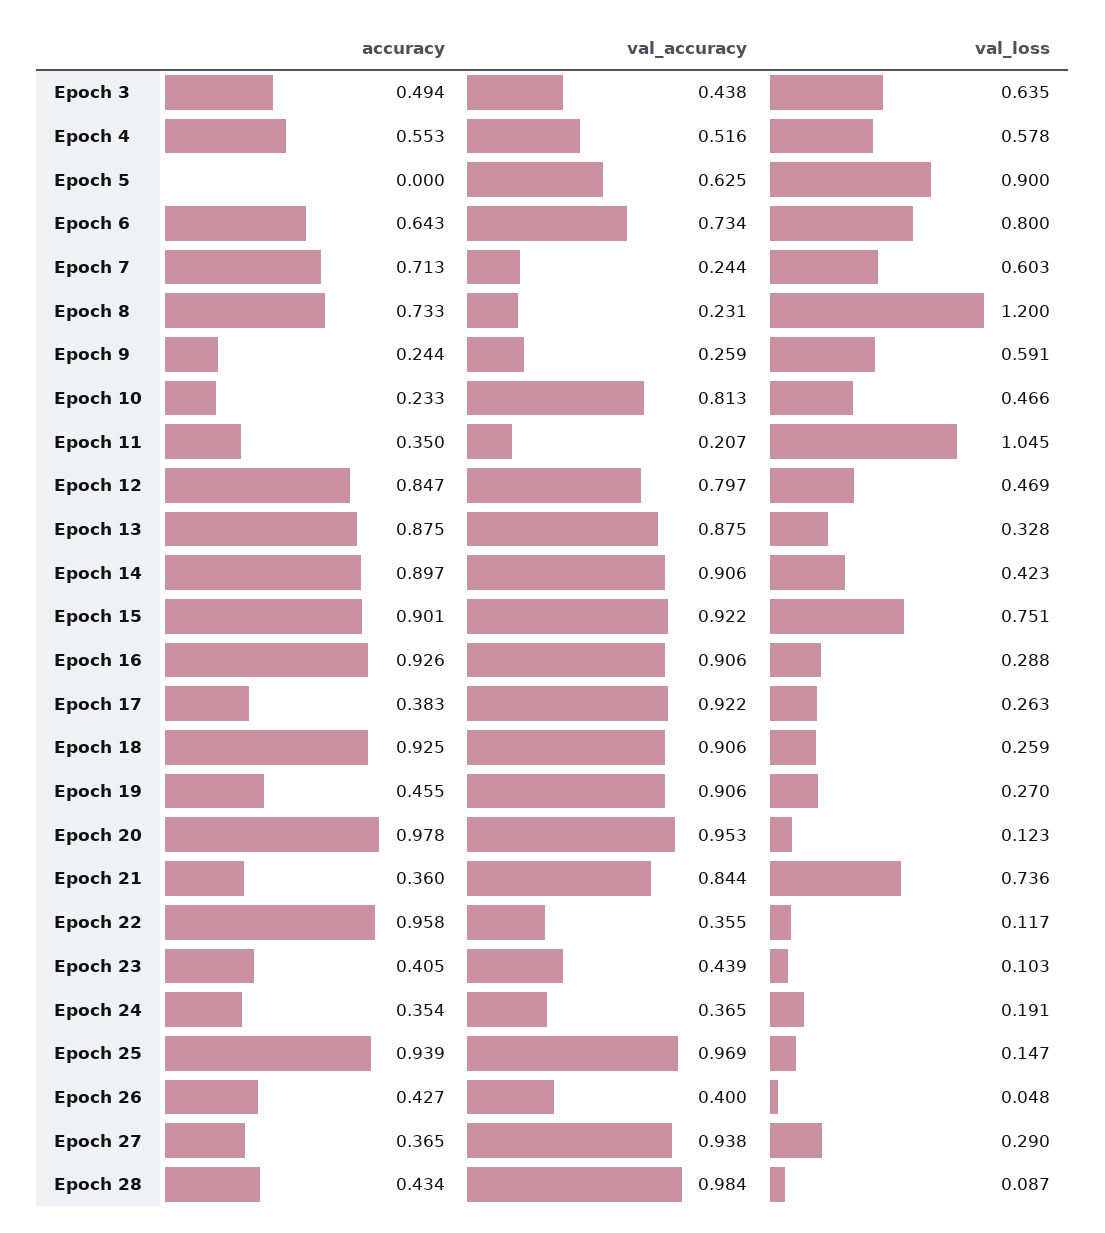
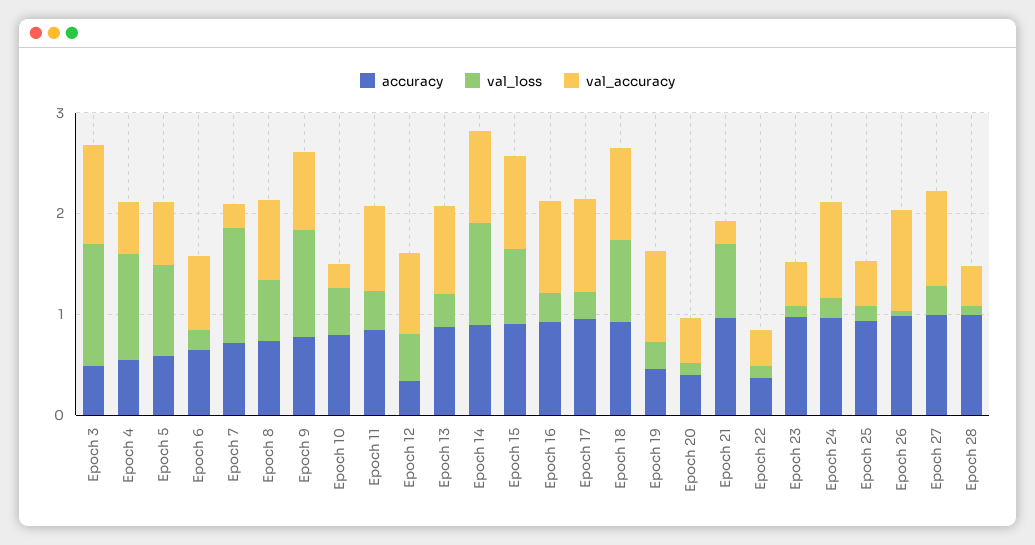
val_accuracy, Epoch 3: 0.438 -> 1
val_loss, Epoch 3: 0.635 -> 1.2
val_loss, Epoch 4: 0.578 -> 1
accuracy, Epoch 5: 0 -> 0.6
val_loss, Epoch 6: 0.8 -> 0.2
val_loss, Epoch 7: 0.603 -> 1.2
val_accuracy, Epoch 8: 0.231 -> 0.8
val_loss, Epoch 8: 1.2 -> 0.6
accuracy, Epoch 9: 0.244 -> 0.8
val_accuracy, Epoch 9: 0.259 -> 0.8
val_loss, Epoch 9: 0.591 -> 1
accuracy, Epoch 10: 0.233 -> 0.8
val_accuracy, Epoch 10: 0.813 -> 0.2
accuracy, Epoch 11: 0.35 -> 0.8
val_accuracy, Epoch 11: 0.207 -> 0.8
val_loss, Epoch 11: 1.045 -> 0.4
accuracy, Epoch 12: 0.847 -> 0.4
val_loss, Epoch 14: 0.423 -> 1
accuracy, Epoch 17: 0.383 -> 1
val_loss, Epoch 18: 0.259 -> 0.8
accuracy, Epoch 20: 0.978 -> 0.4
val_accuracy, Epoch 20: 0.953 -> 0.4
accuracy, Epoch 21: 0.36 -> 1
val_accuracy, Epoch 21: 0.844 -> 0.2
accuracy, Epoch 22: 0.958 -> 0.4
accuracy, Epoch 23: 0.405 -> 1
accuracy, Epoch 24: 0.354 -> 1
val_accuracy, Epoch 24: 0.365 -> 1
val_accuracy, Epoch 25: 0.969 -> 0.4
accuracy, Epoch 26: 0.427 -> 1
val_accuracy, Epoch 26: 0.4 -> 1
accuracy, Epoch 27: 0.365 -> 1
accuracy, Epoch 28: 0.434 -> 1
val_accuracy, Epoch 28: 0.984 -> 0.4

